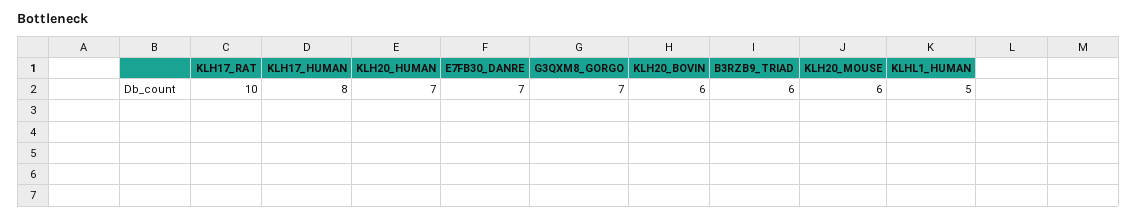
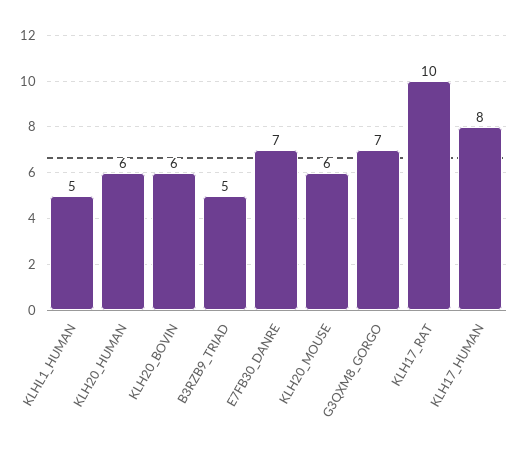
KLH20_HUMAN: 7 -> 6
B3RZB9_TRIAD: 6 -> 5

